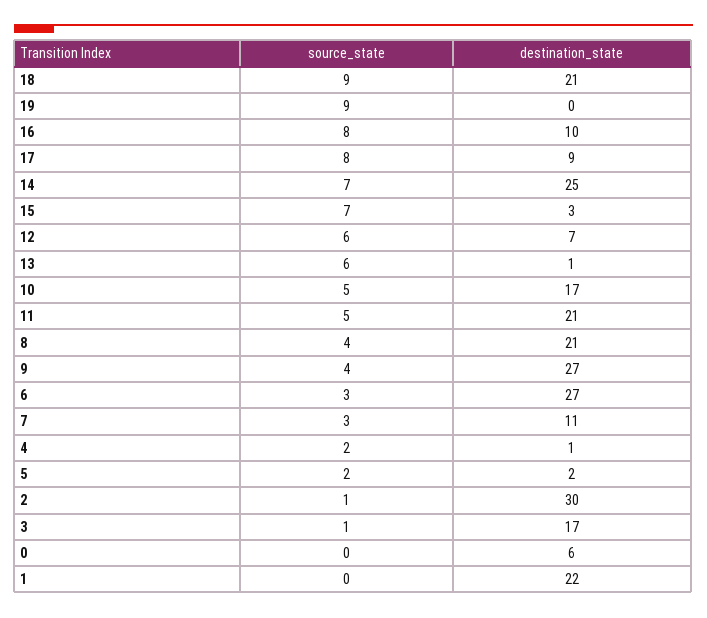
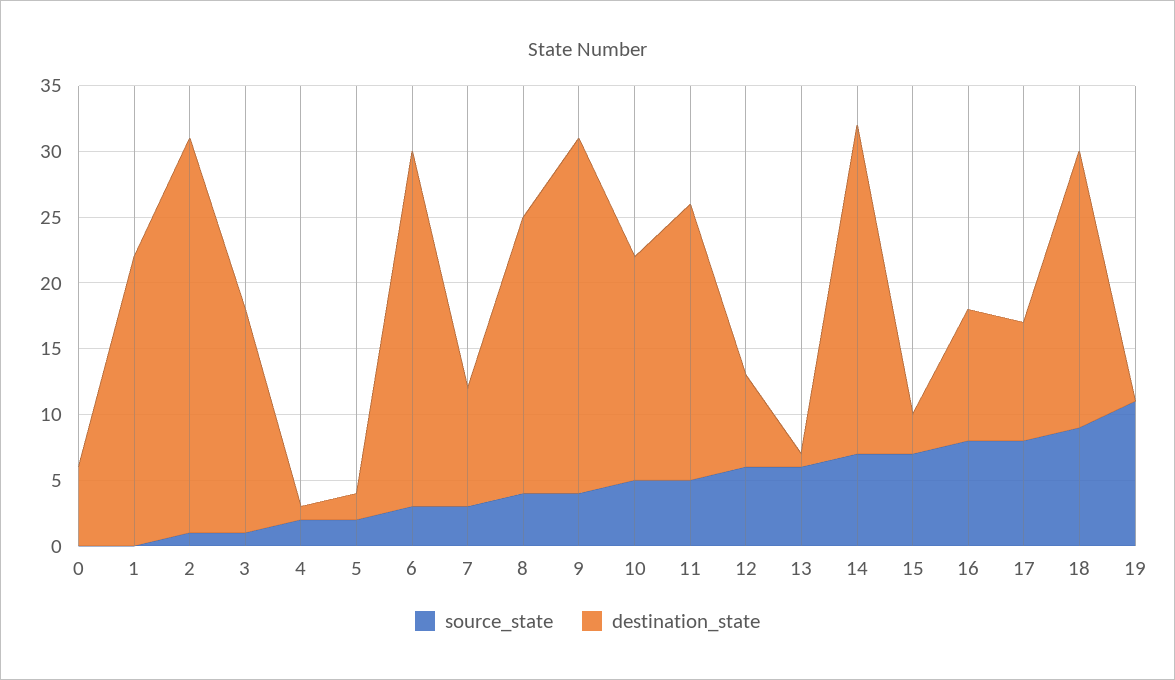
source_state, 19: 9 -> 11
destination_state, 7: 11 -> 9

